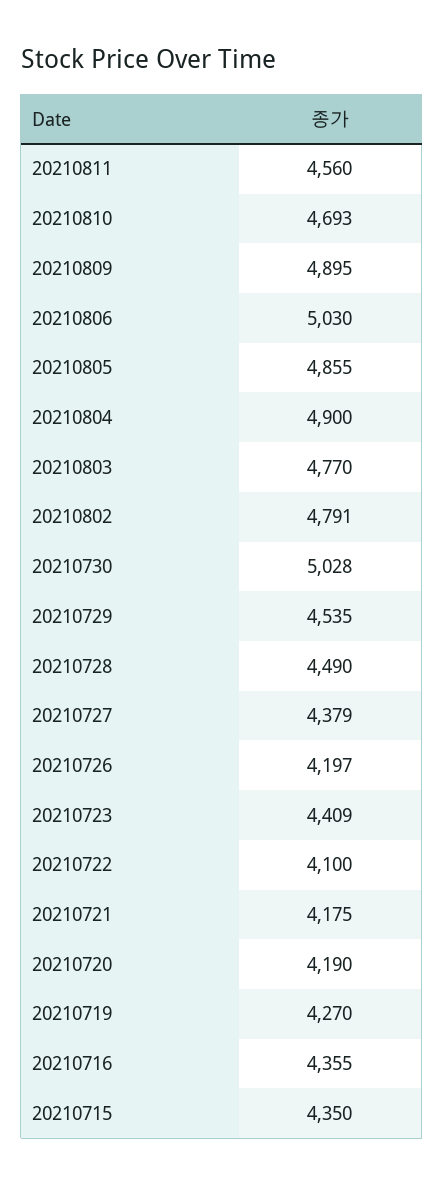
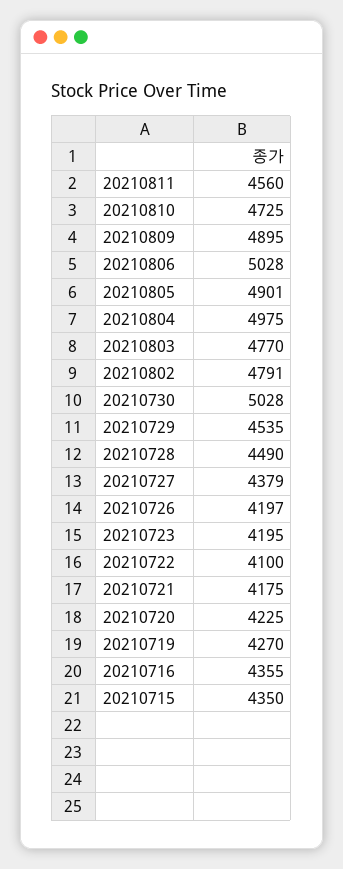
20210810: 4693 -> 4725
20210806: 5030 -> 5028
20210805: 4855 -> 4901
20210804: 4900 -> 4975
20210723: 4409 -> 4195
20210720: 4190 -> 4225

